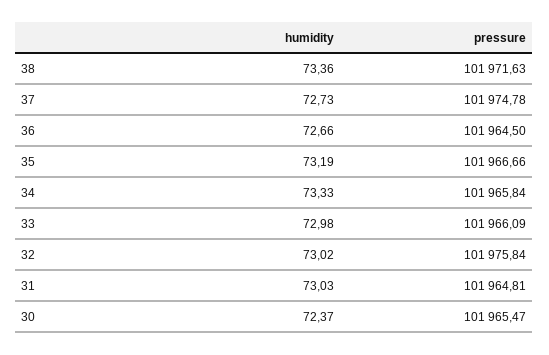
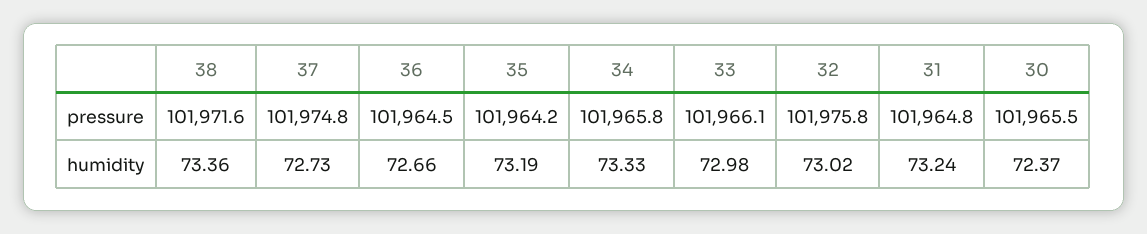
pressure, 35: 101966.66 -> 101964.2
humidity, 31: 73.03 -> 73.24

